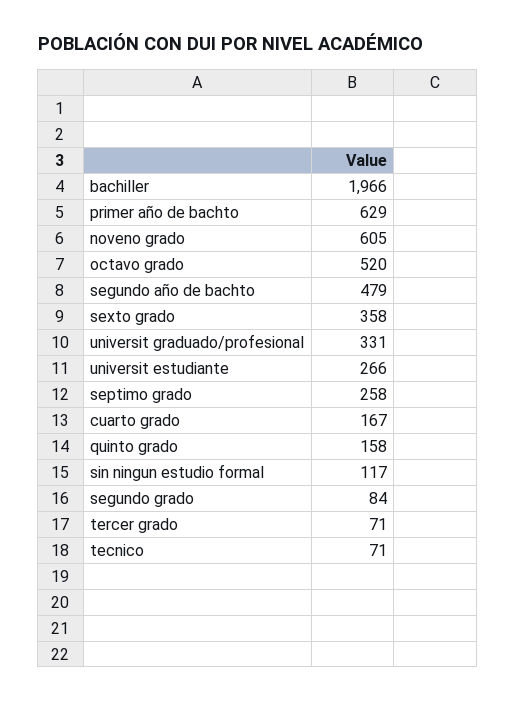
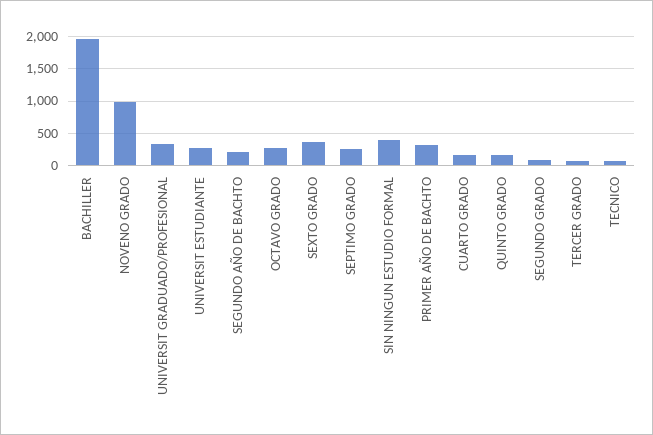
primer año de bachto: 629 -> 300
noveno grado: 605 -> 1000
octavo grado: 520 -> 300
segundo año de bachto: 479 -> 200
sin ningun estudio formal: 117 -> 400

